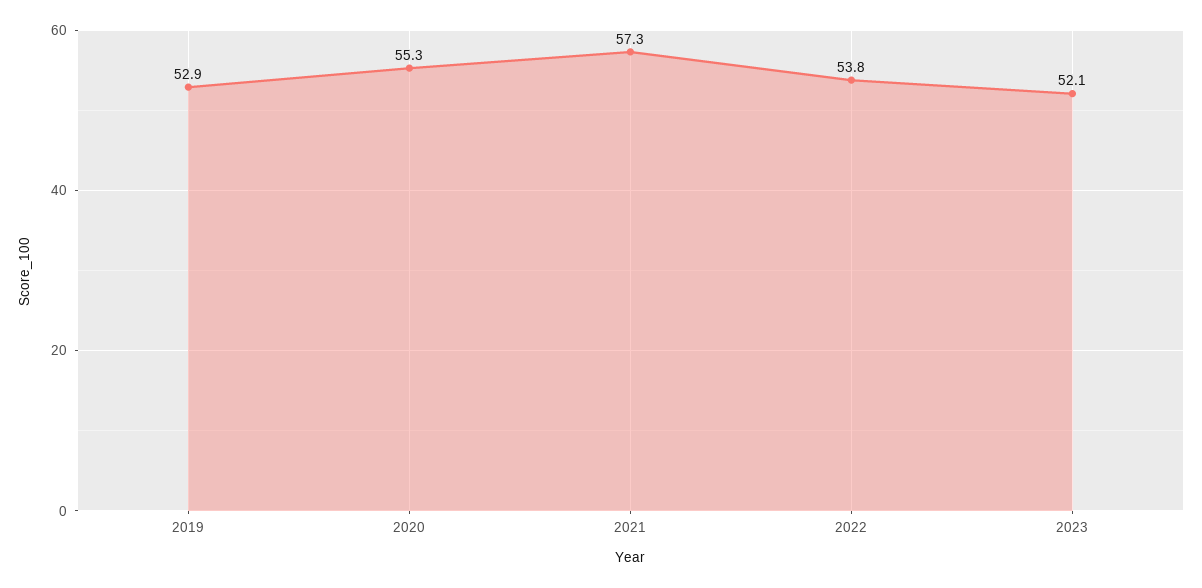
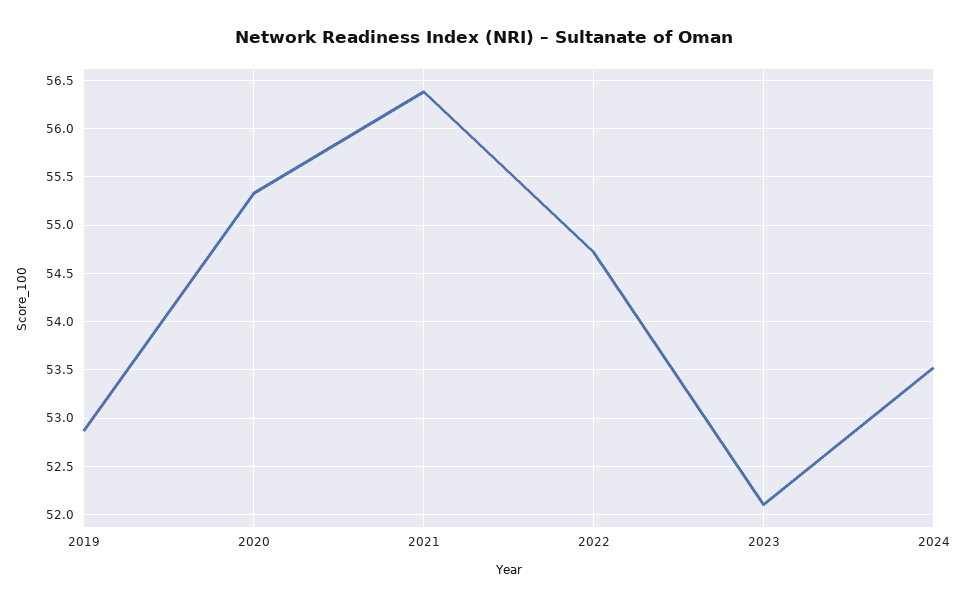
2021: 57.3 -> 56.4
2022: 53.8 -> 54.7
2024: none -> 53.5

